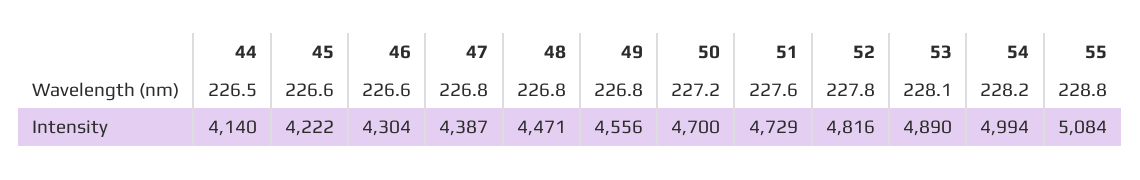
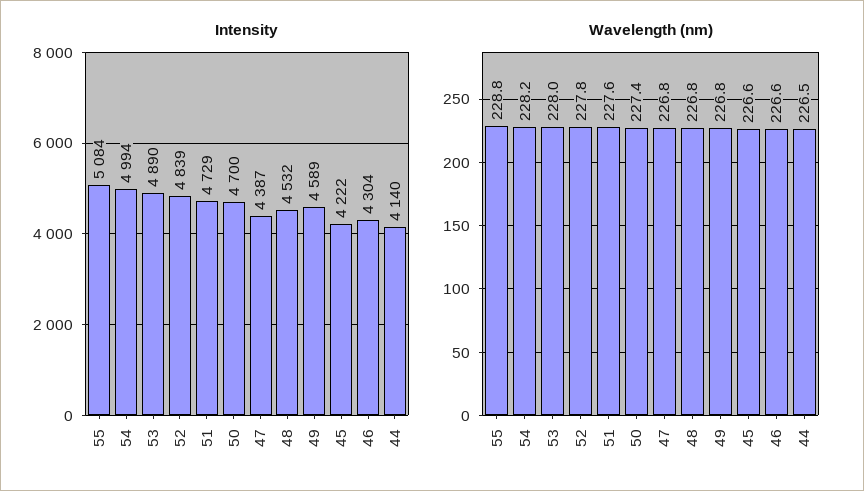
Wavelength (nm), 50: 227.2 -> 227.4
Wavelength (nm), 53: 228.1 -> 228
Intensity, 48: 4471 -> 4532
Intensity, 49: 4556 -> 4589
Intensity, 52: 4816 -> 4839

